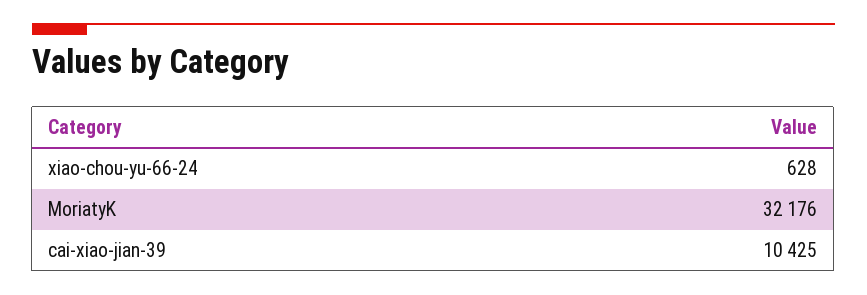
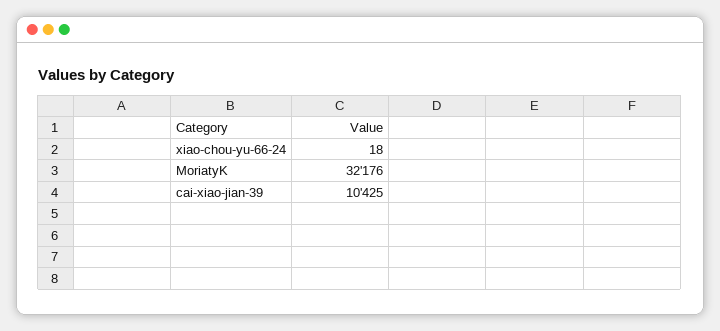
xiao-chou-yu-66-24: 628 -> 18

